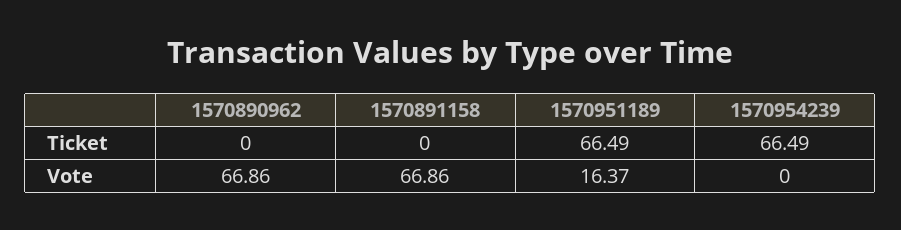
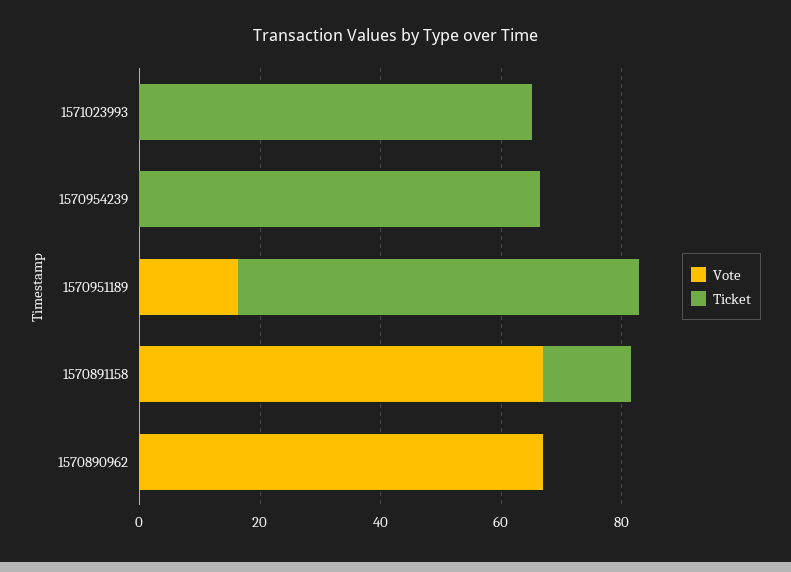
Ticket, 1570891158: 0 -> 15
Vote, 1571023993: none -> 0
Ticket, 1571023993: none -> 65

